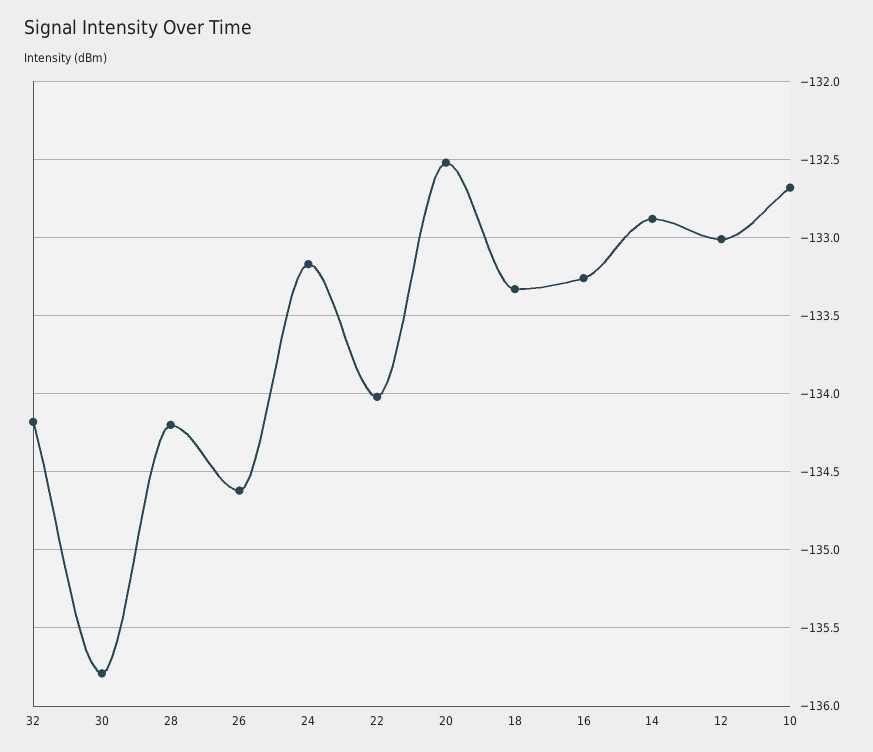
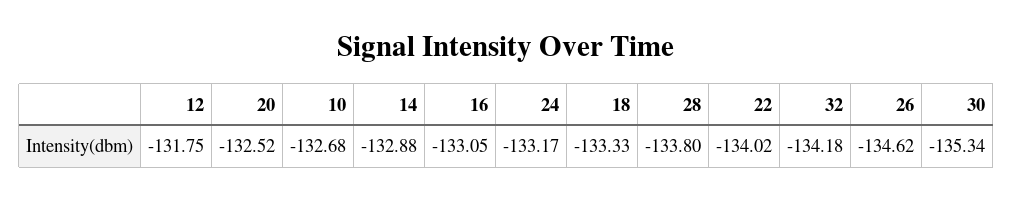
30: -135.8 -> -135.34
28: -134.2 -> -133.8
16: -133.25 -> -133.05
12: -133 -> -131.75

